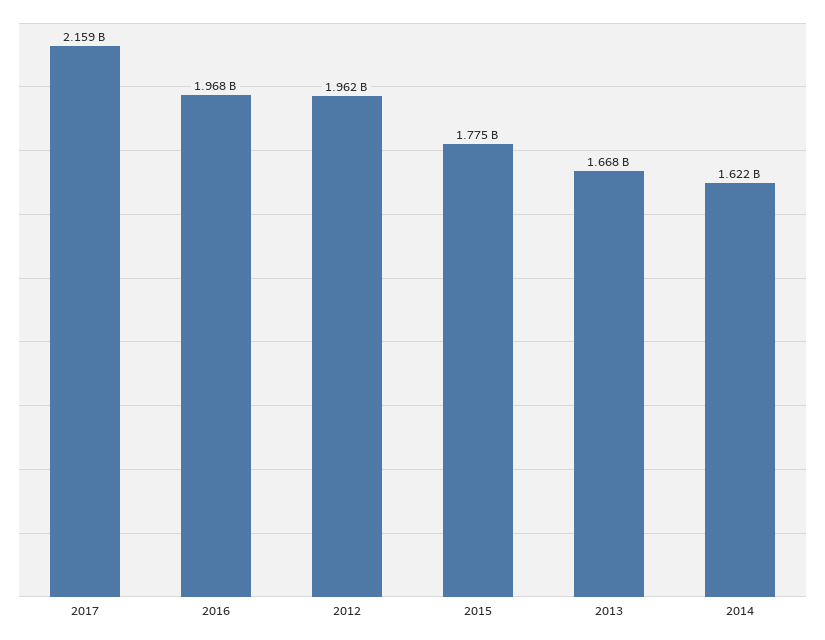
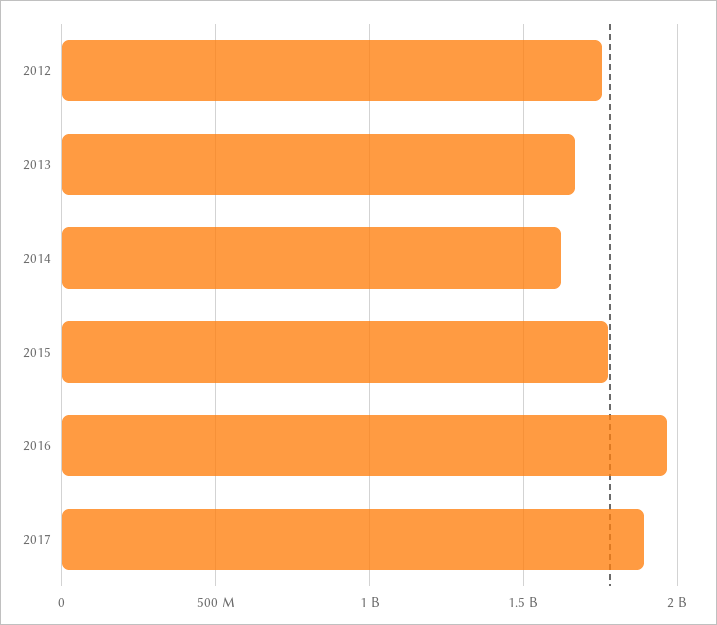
2017: 2159000000 -> 1900000000
2012: 1962000000 -> 1750000000

